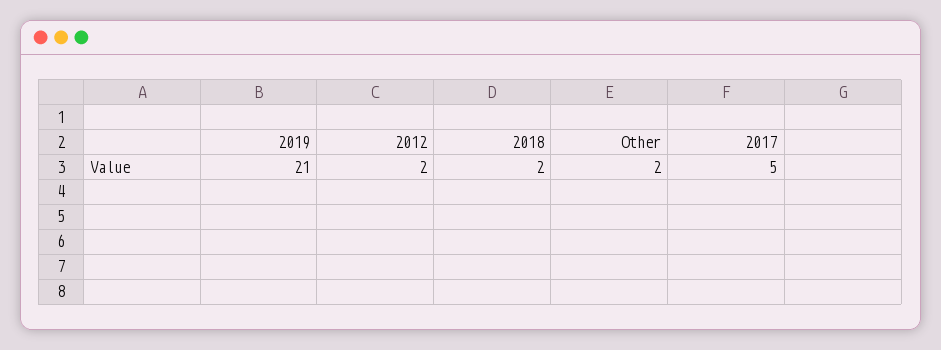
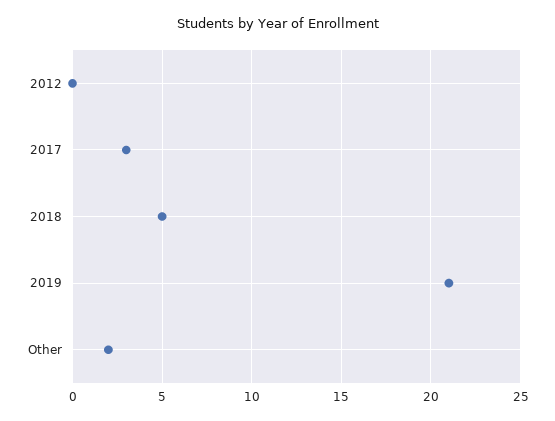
2012: 2 -> 0
2018: 2 -> 5
2017: 5 -> 3

